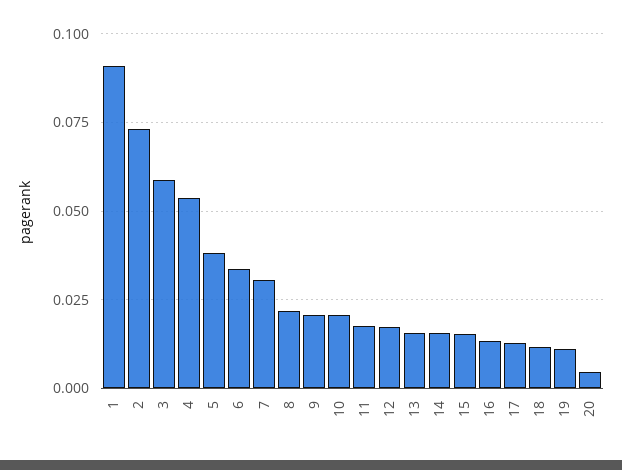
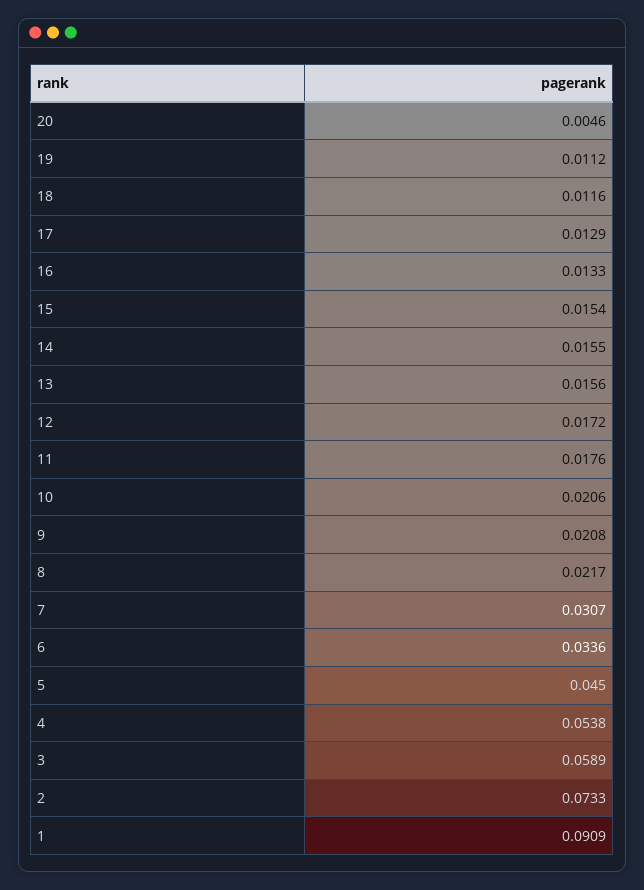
5: 0.0375 -> 0.045

